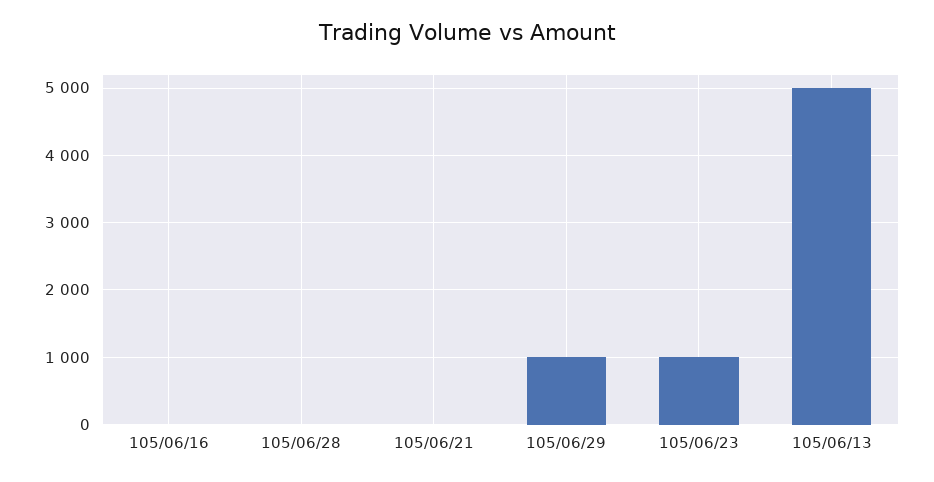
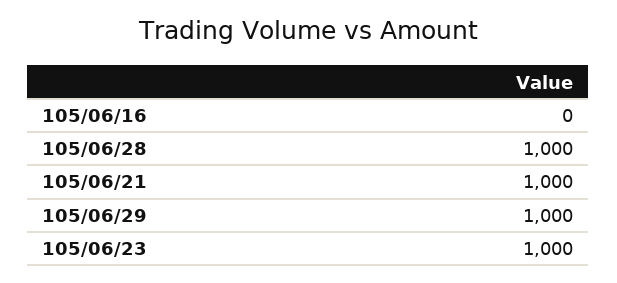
105/06/28: 0 -> 1000
105/06/21: 0 -> 1000
105/06/13: 5000 -> none

